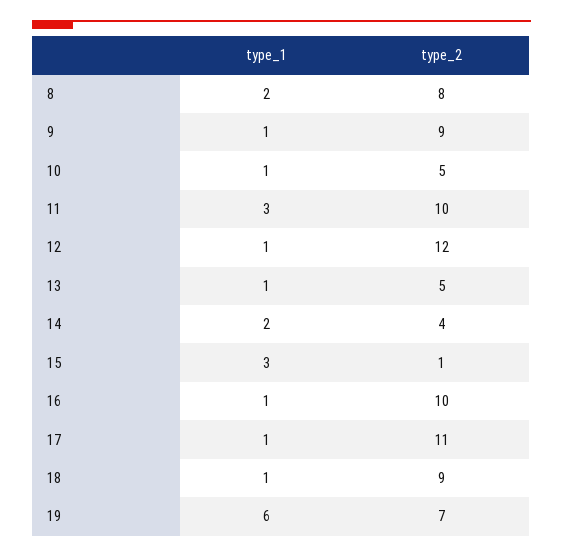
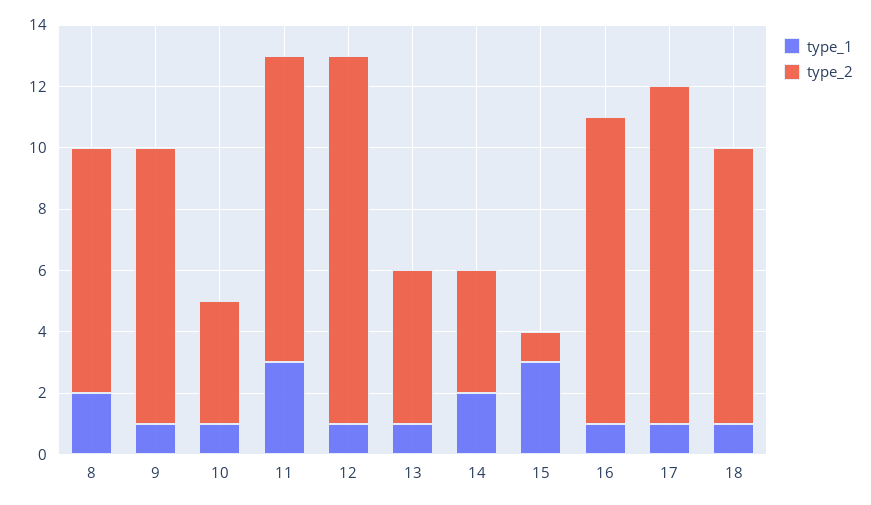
type_2, 10: 5 -> 4
type_1, 19: 6 -> none
type_2, 19: 7 -> none

